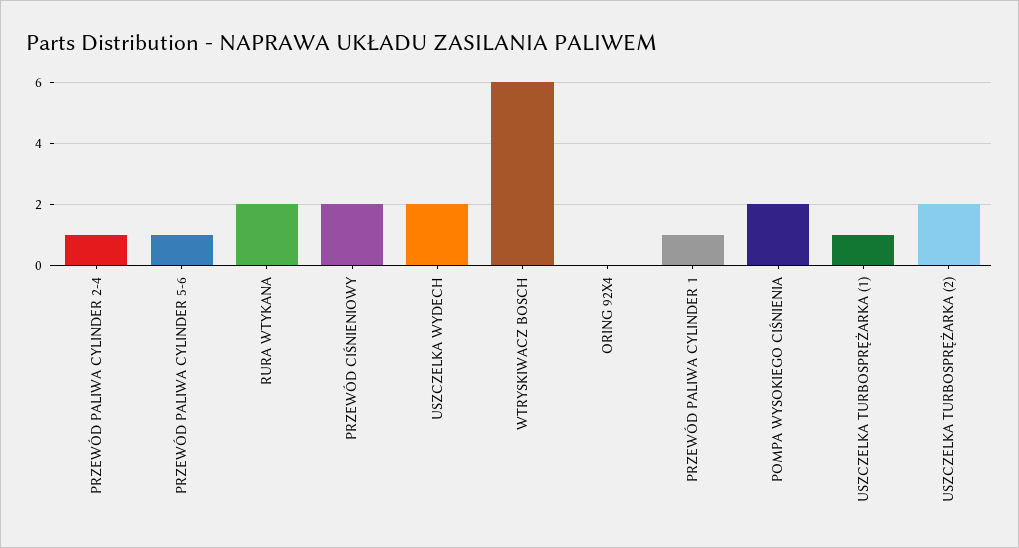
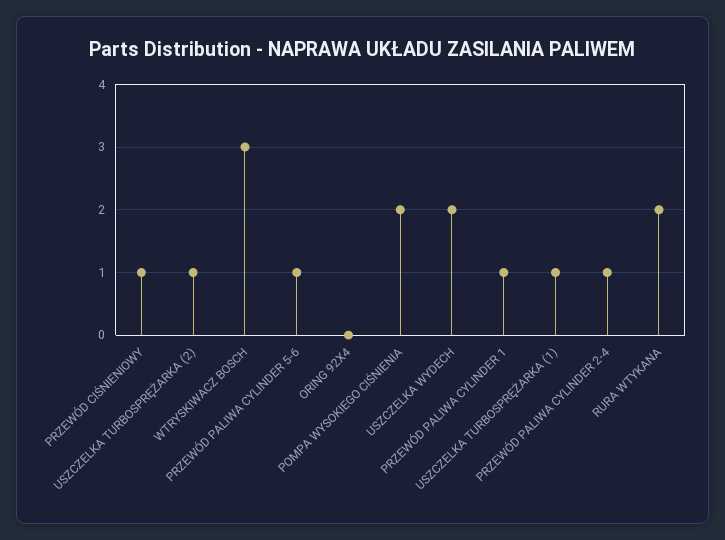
PRZEWÓD CIŚNIENIOWY: 2 -> 1
WTRYSKIWACZ BOSCH: 6 -> 3
USZCZELKA TURBOSPRĘŻARKA (2): 2 -> 1

